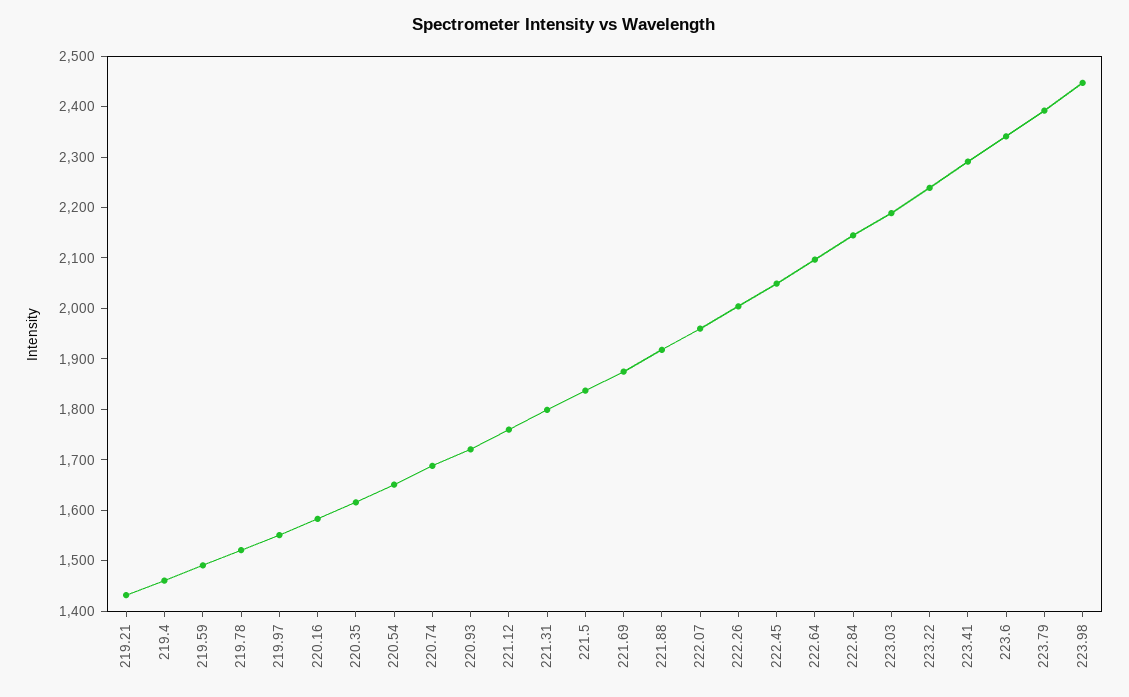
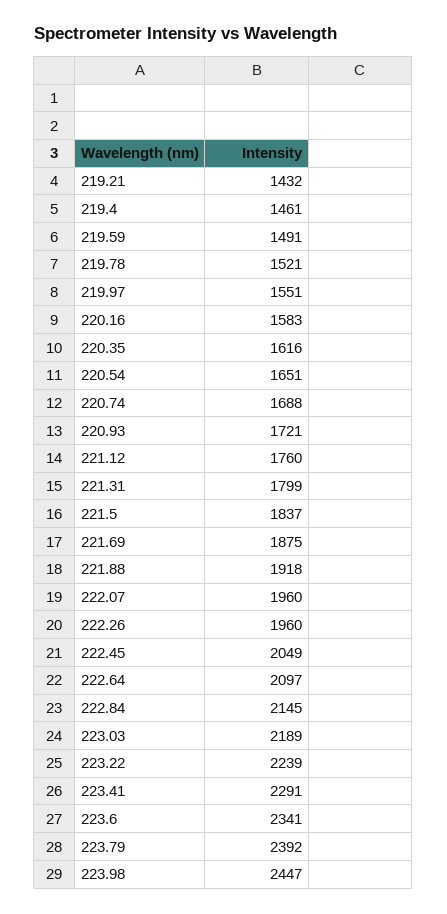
222.26: 2000 -> 1960

